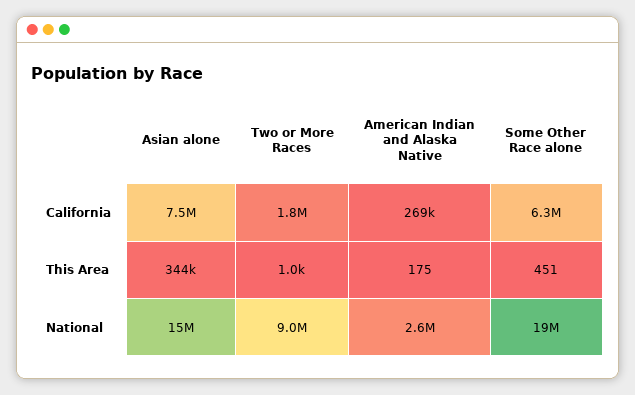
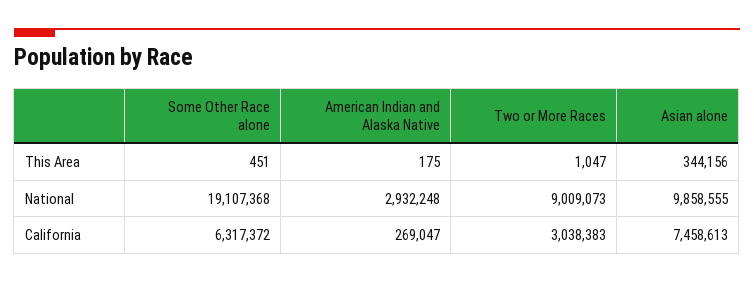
Two or More Races, California: 1800000 -> 3038383
Asian alone, National: 15000000 -> 9858555
American Indian and Alaska Native, National: 2600000 -> 2932248

